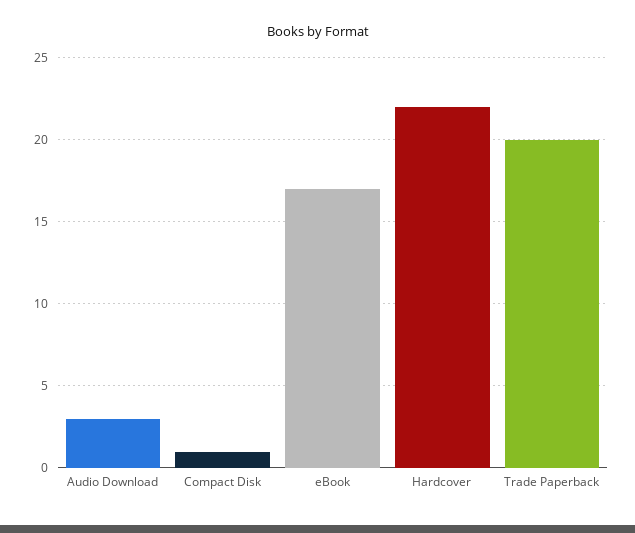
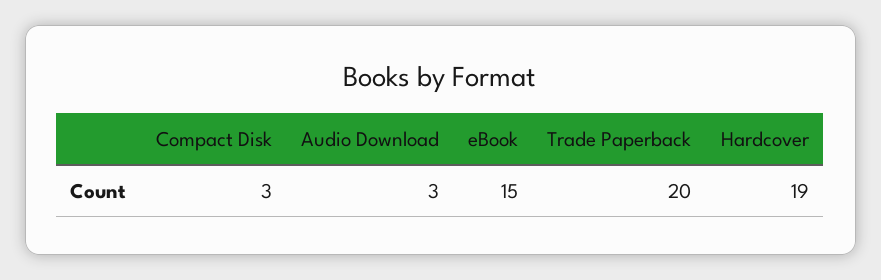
Compact Disk: 1 -> 3
eBook: 17 -> 15
Hardcover: 22 -> 19

